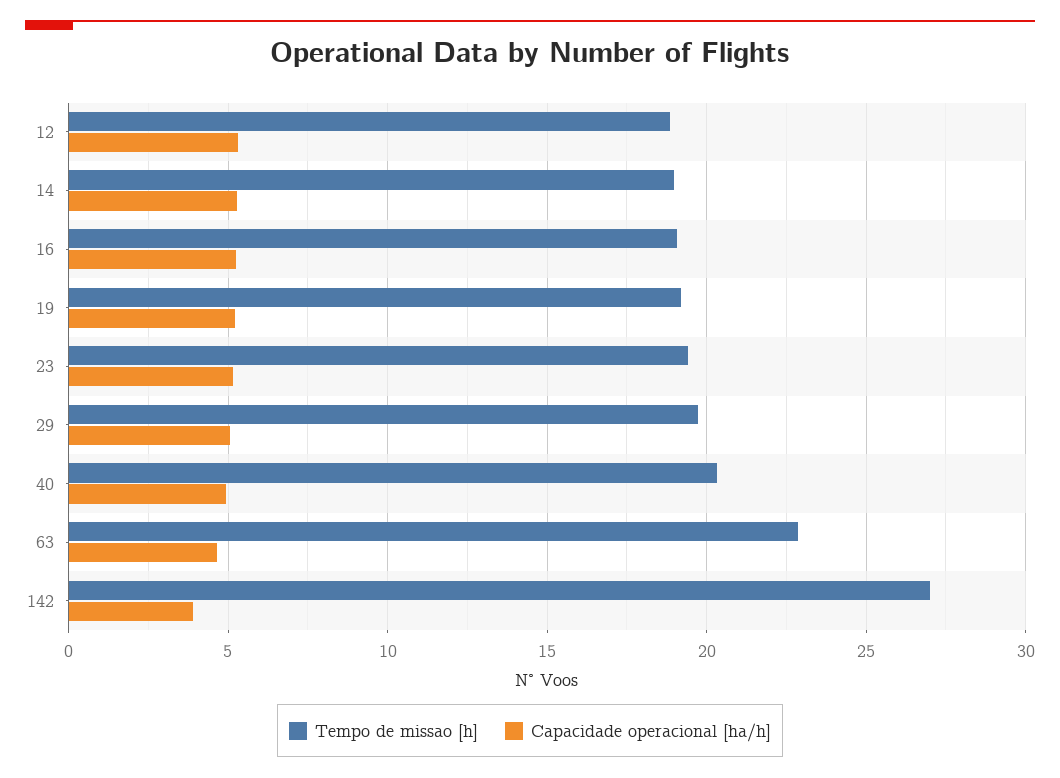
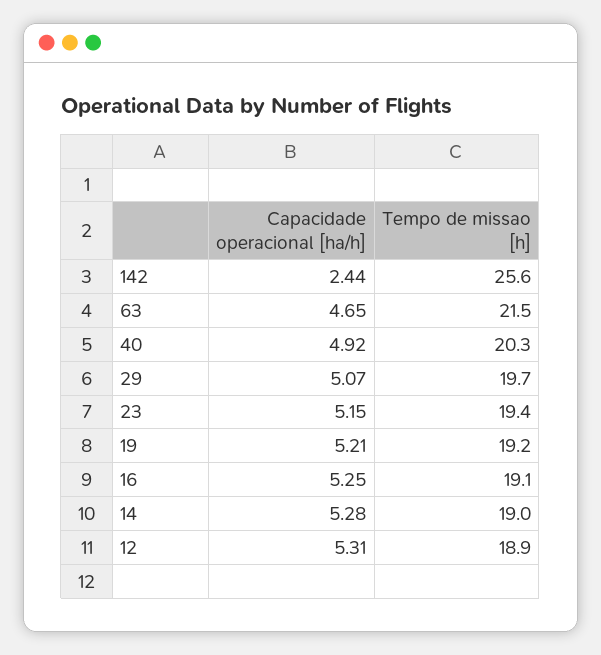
Tempo de missao [h], 63: 23 -> 21.5
Tempo de missao [h], 142: 27 -> 25.6
Capacidade operacional [ha/h], 142: 4 -> 2.44

